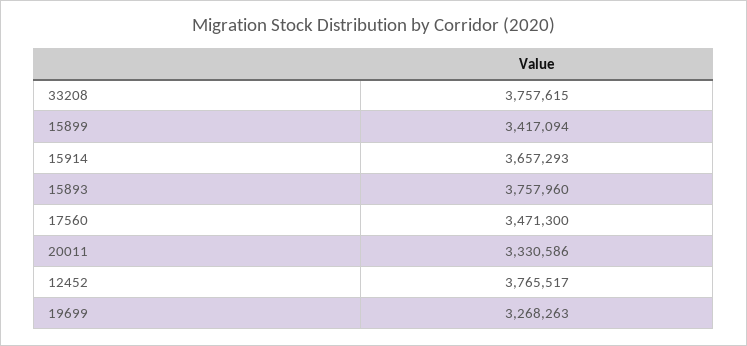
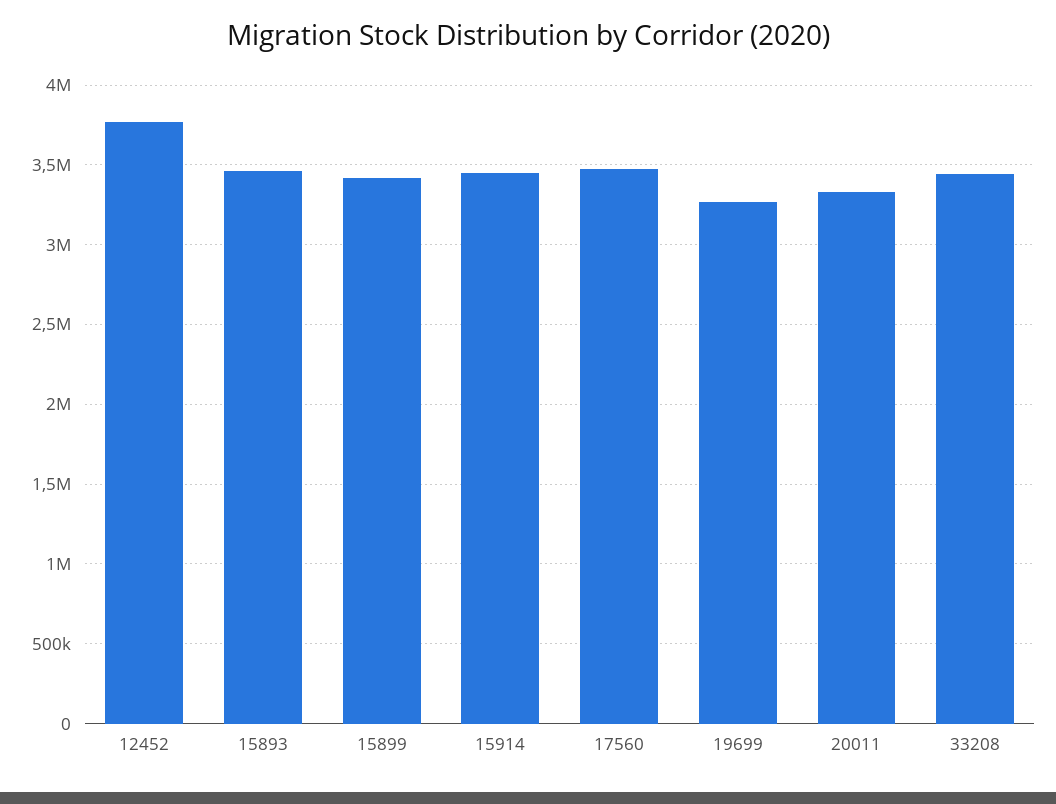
33208: 3757615 -> 3450000
15914: 3657293 -> 3450000
15893: 3757960 -> 3450000

